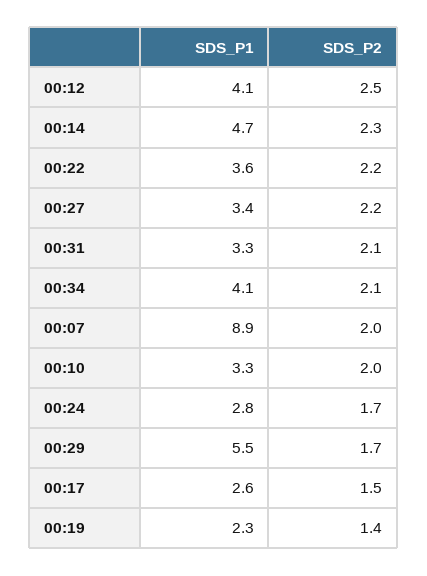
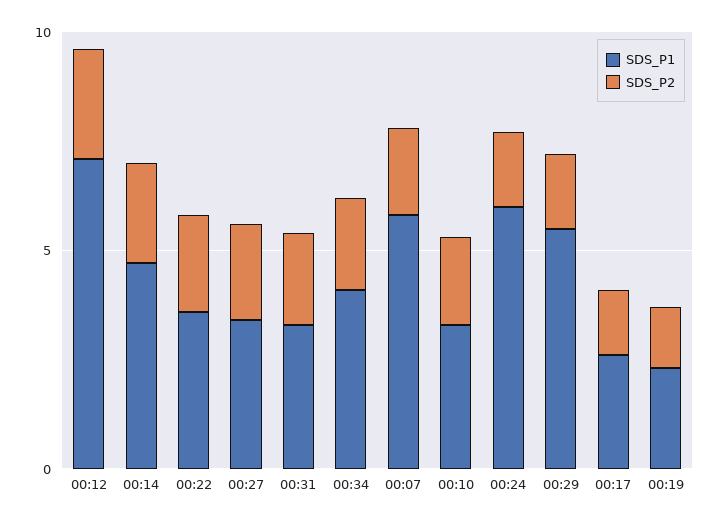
SDS_P1, 00:12: 4.1 -> 7
SDS_P1, 00:07: 8.9 -> 6
SDS_P1, 00:24: 2.8 -> 6

